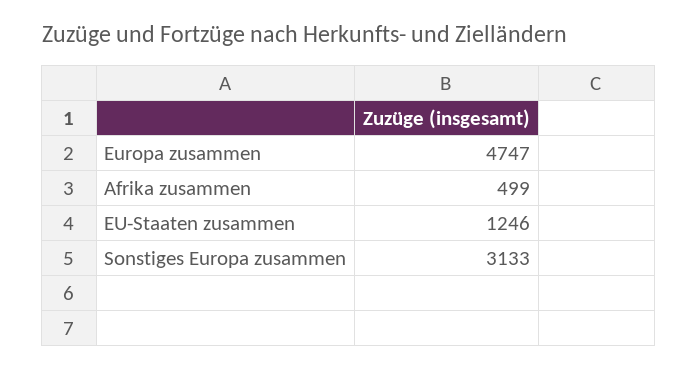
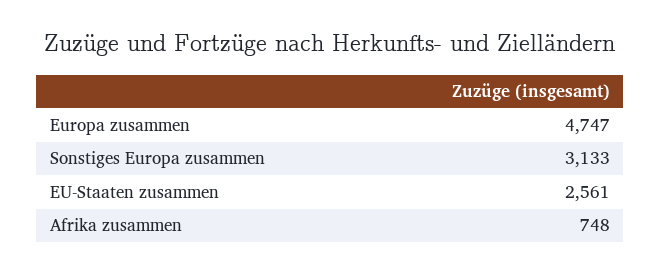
Afrika zusammen: 499 -> 748
EU-Staaten zusammen: 1246 -> 2561

